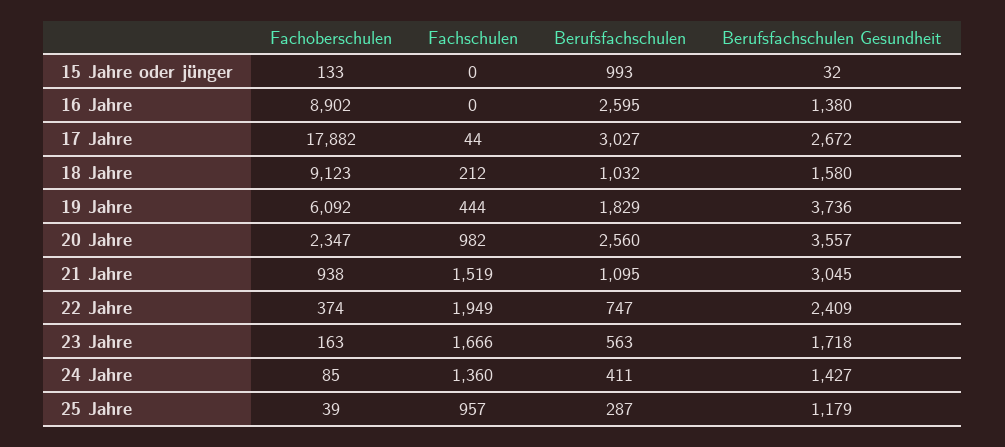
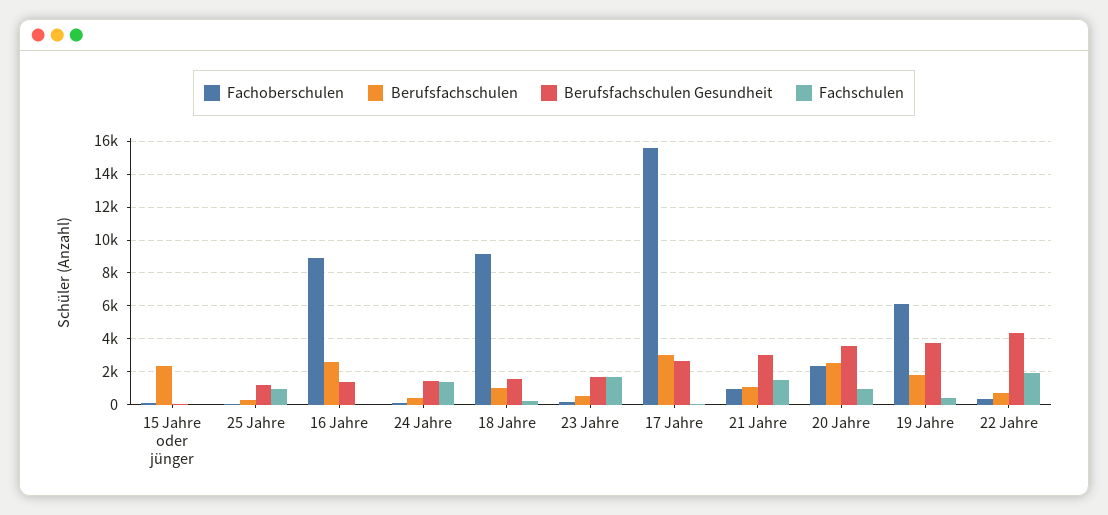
Berufsfachschulen, 15 Jahre oder jünger: 993 -> 2500
Fachoberschulen, 17 Jahre: 17882 -> 15500
Berufsfachschulen Gesundheit, 22 Jahre: 2409 -> 4500

